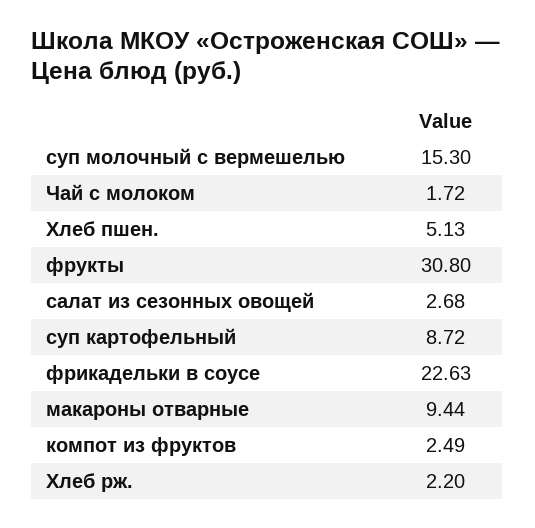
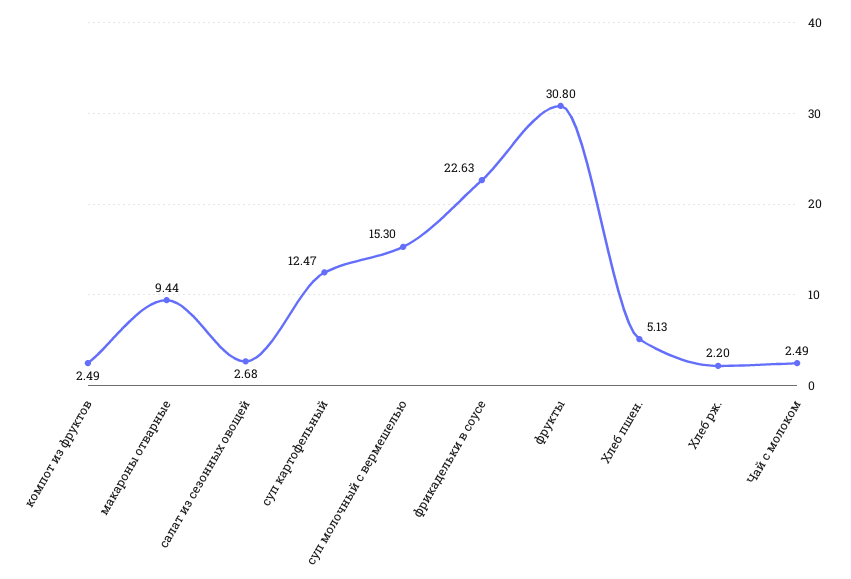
Чай с молоком: 1.72 -> 2.49
суп картофельный: 8.72 -> 12.47

